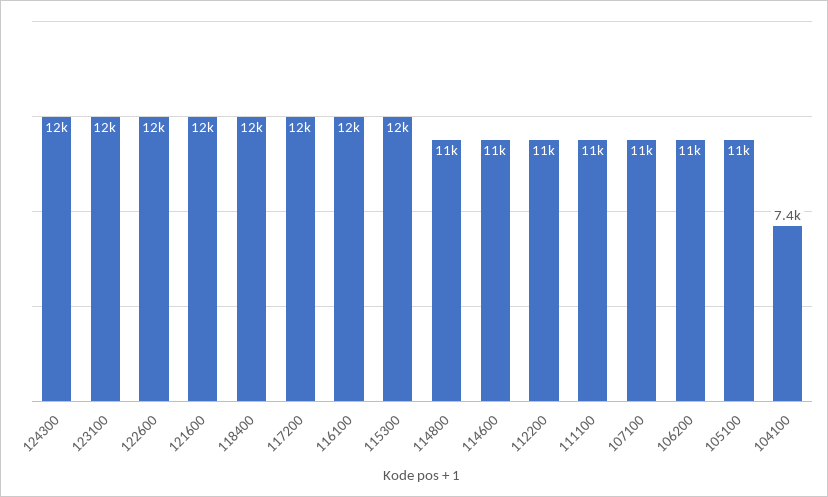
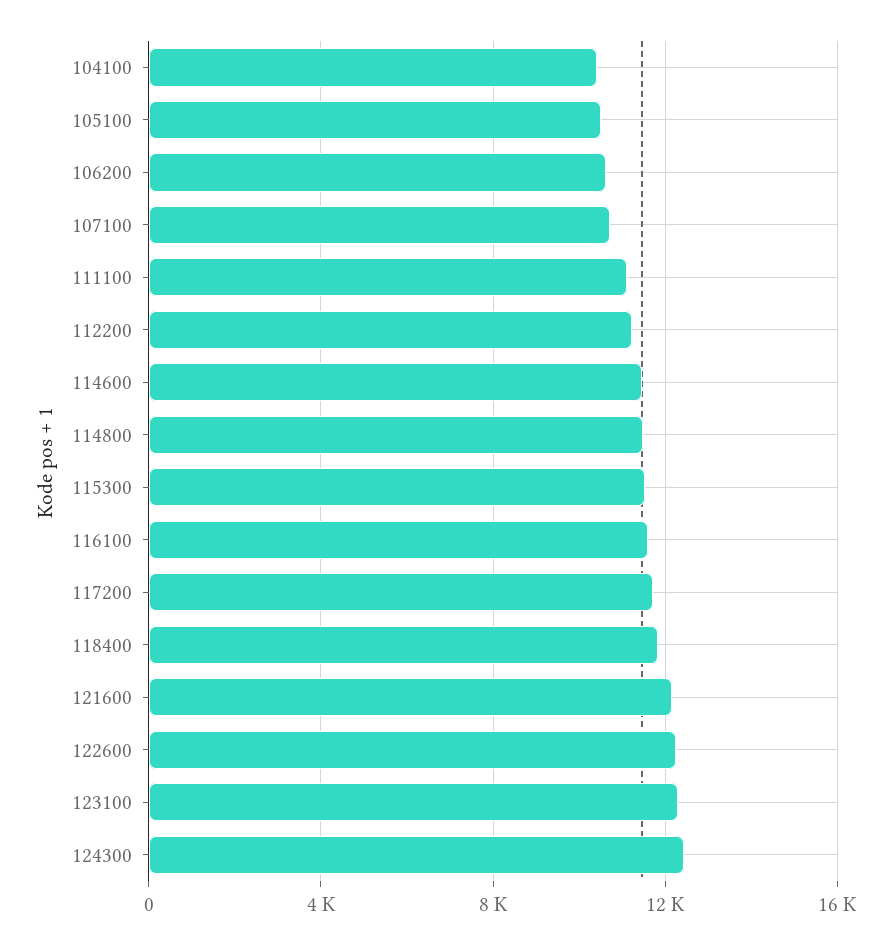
104100: 7400 -> 10500

